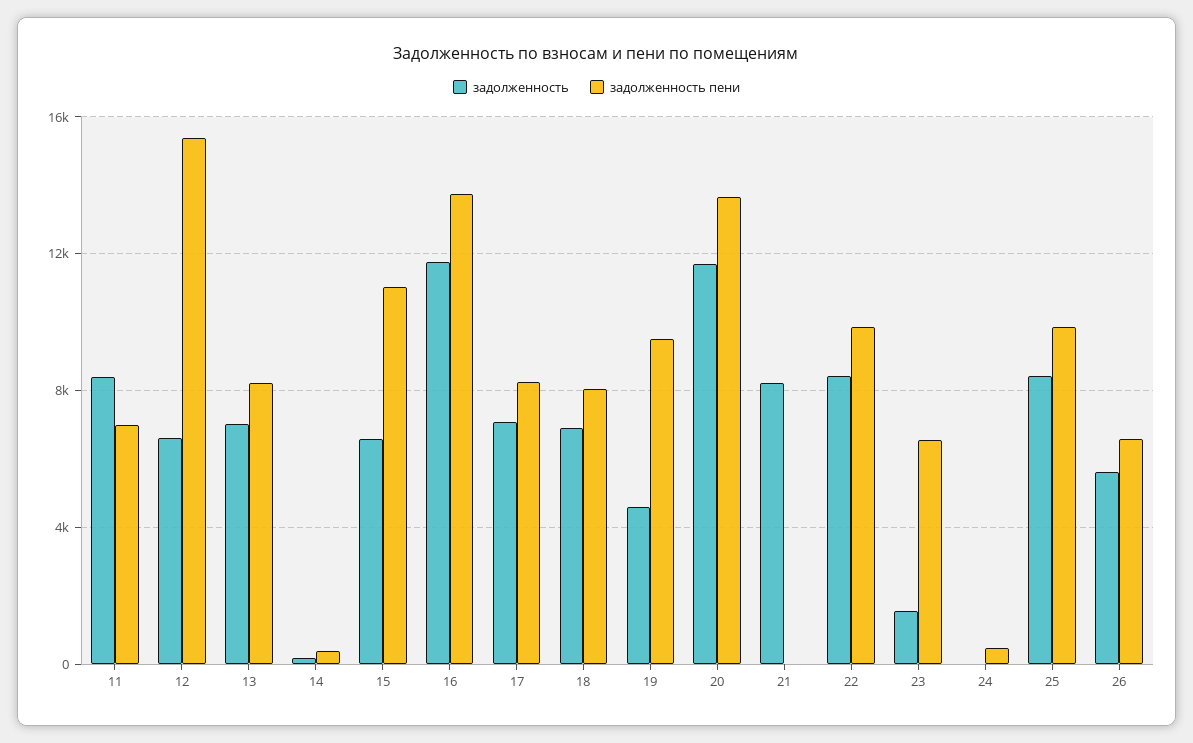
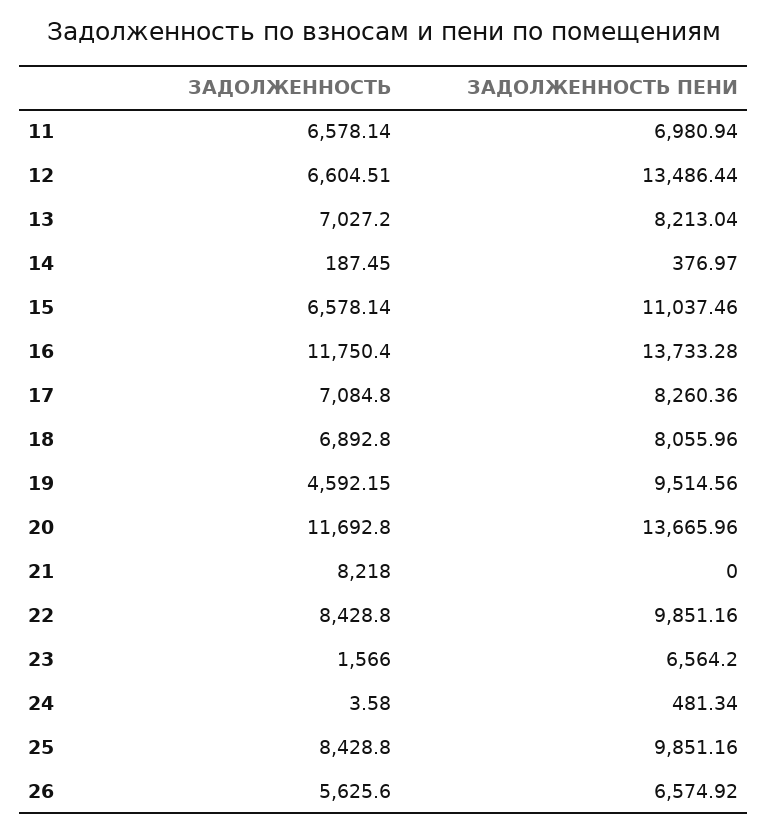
задолженность, 11: 8500 -> 6578.14
задолженность пени, 12: 15500 -> 13486.44

